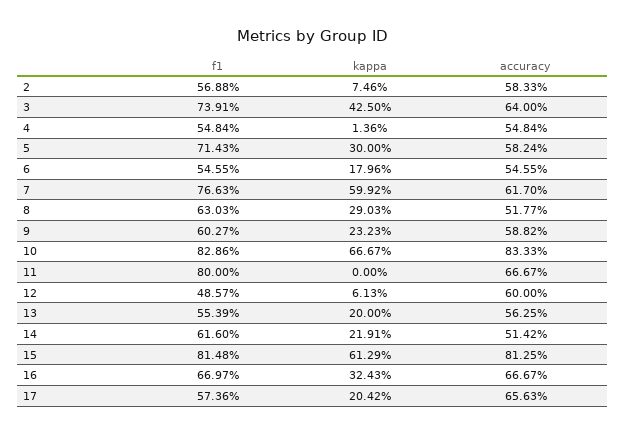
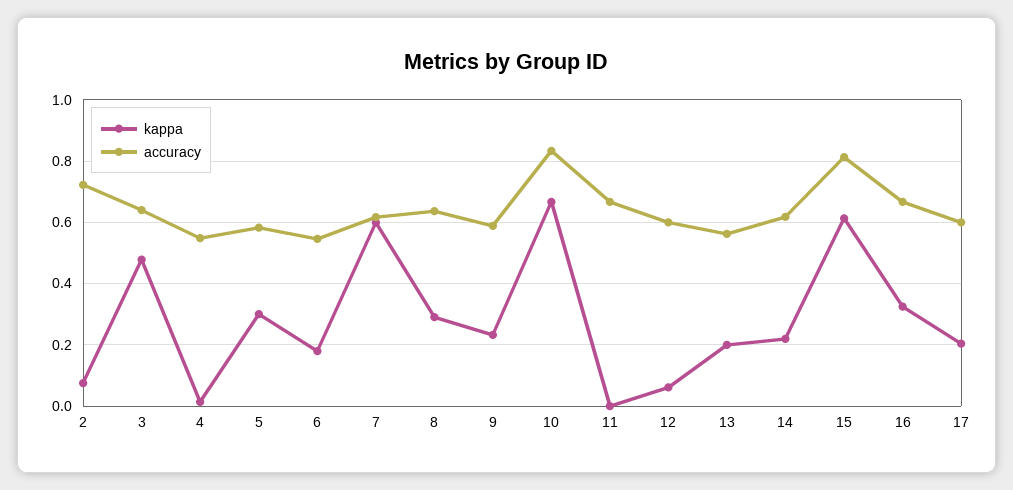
f1, 2: 0.5688 -> none
accuracy, 2: 0.5833 -> 0.72
f1, 3: 0.7391 -> none
kappa, 3: 0.425 -> 0.48
f1, 4: 0.5484 -> none
f1, 5: 0.7143 -> none
f1, 6: 0.5455 -> none
f1, 7: 0.7663 -> none
f1, 8: 0.6303 -> none
accuracy, 8: 0.5177 -> 0.64
f1, 9: 0.6027 -> none
f1, 10: 0.8286 -> none
f1, 11: 0.8 -> none
f1, 12: 0.4857 -> none
f1, 13: 0.5539 -> none
f1, 14: 0.616 -> none
accuracy, 14: 0.5142 -> 0.62
f1, 15: 0.8148 -> none
f1, 16: 0.6697 -> none
f1, 17: 0.5736 -> none
accuracy, 17: 0.6563 -> 0.6

